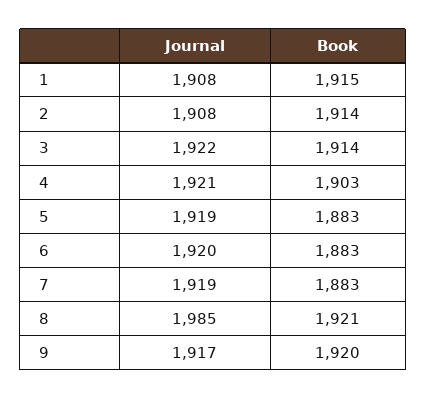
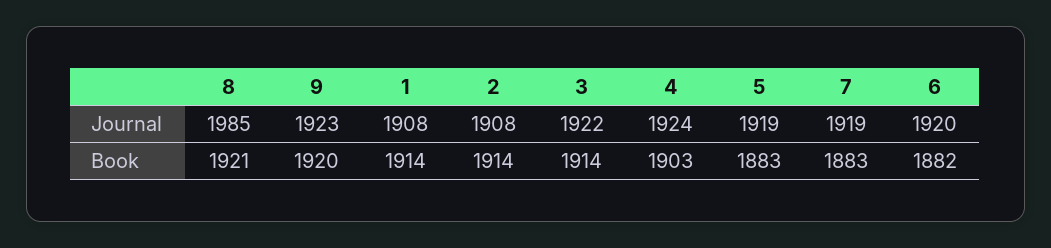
Book, 1: 1915 -> 1914
Journal, 4: 1921 -> 1924
Book, 6: 1883 -> 1882
Journal, 9: 1917 -> 1923

